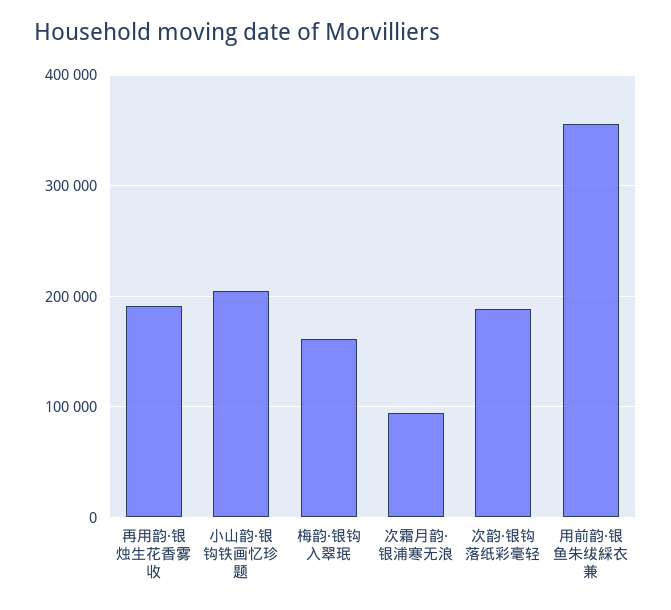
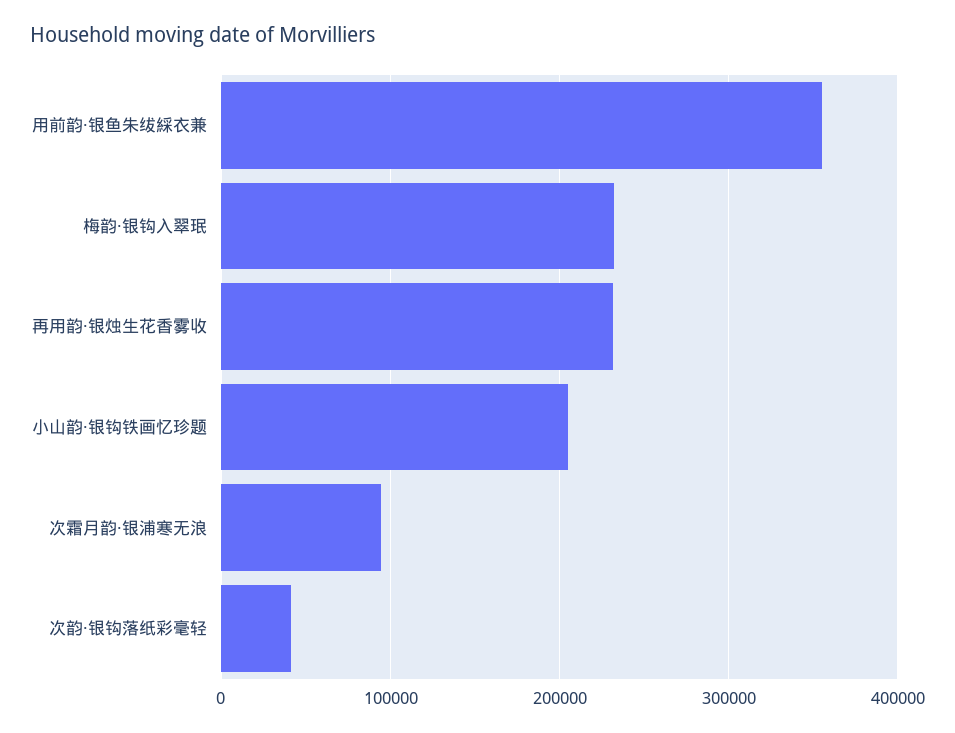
再用韵·银烛生花香雾收: 190000 -> 230000
梅韵·银钩入翠珉: 160000 -> 230000
次韵·银钩落纸彩毫轻: 190000 -> 40000

